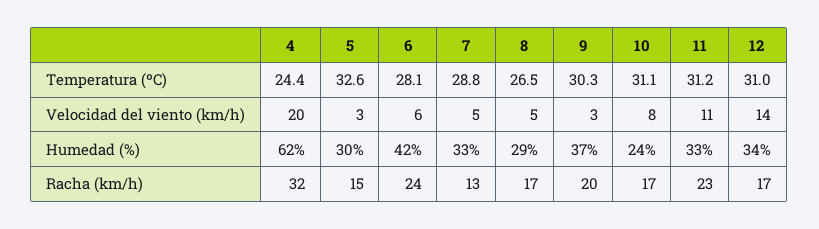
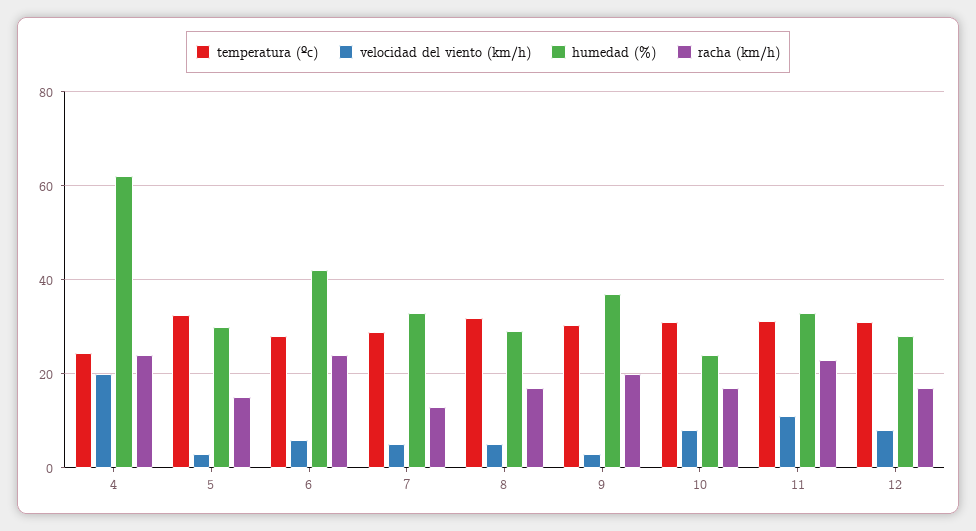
Temperatura (ºC), 8: 26.5 -> 32
Velocidad del viento (km/h), 12: 14 -> 8
Humedad (%), 12: 34 -> 28
Racha (km/h), 4: 32 -> 24

